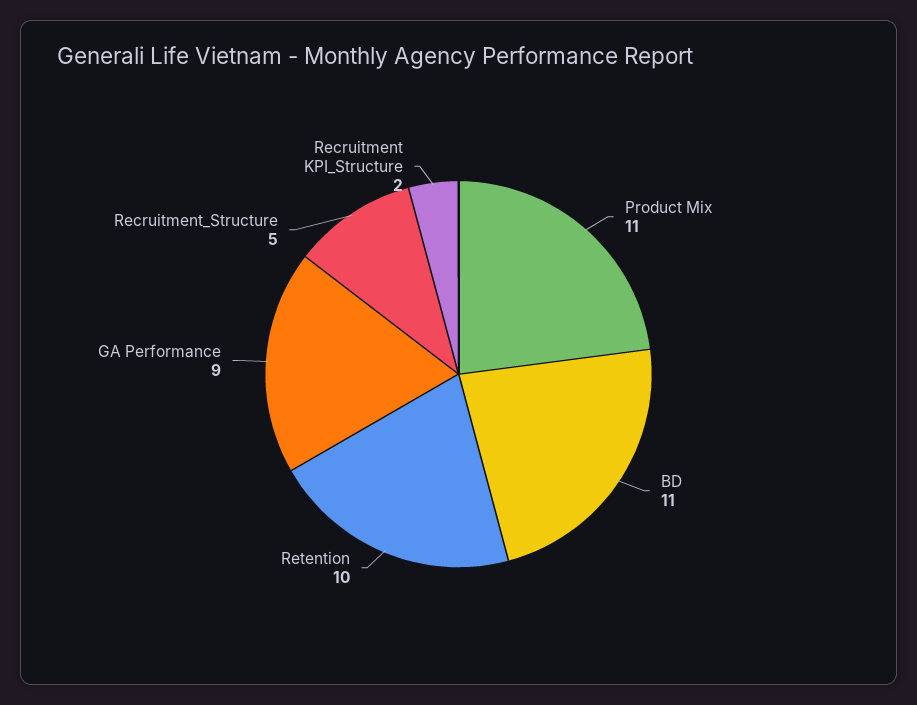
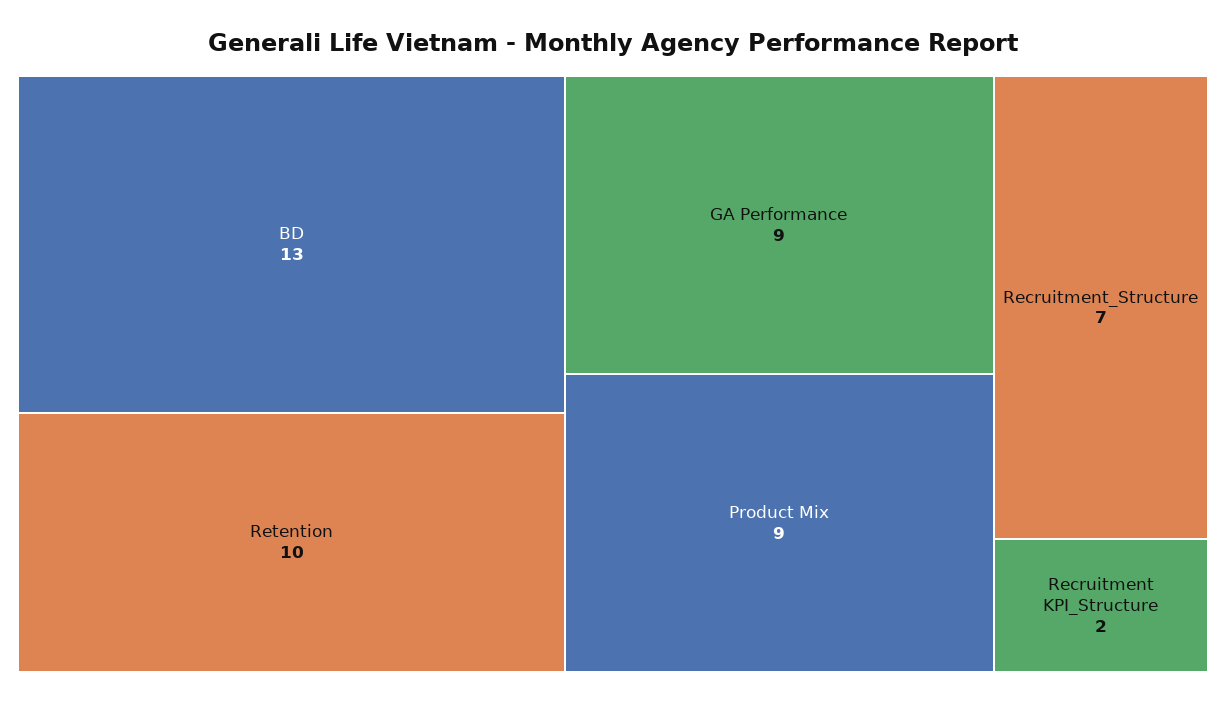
Product Mix: 11 -> 9
BD: 11 -> 13
Recruitment_Structure: 5 -> 7

